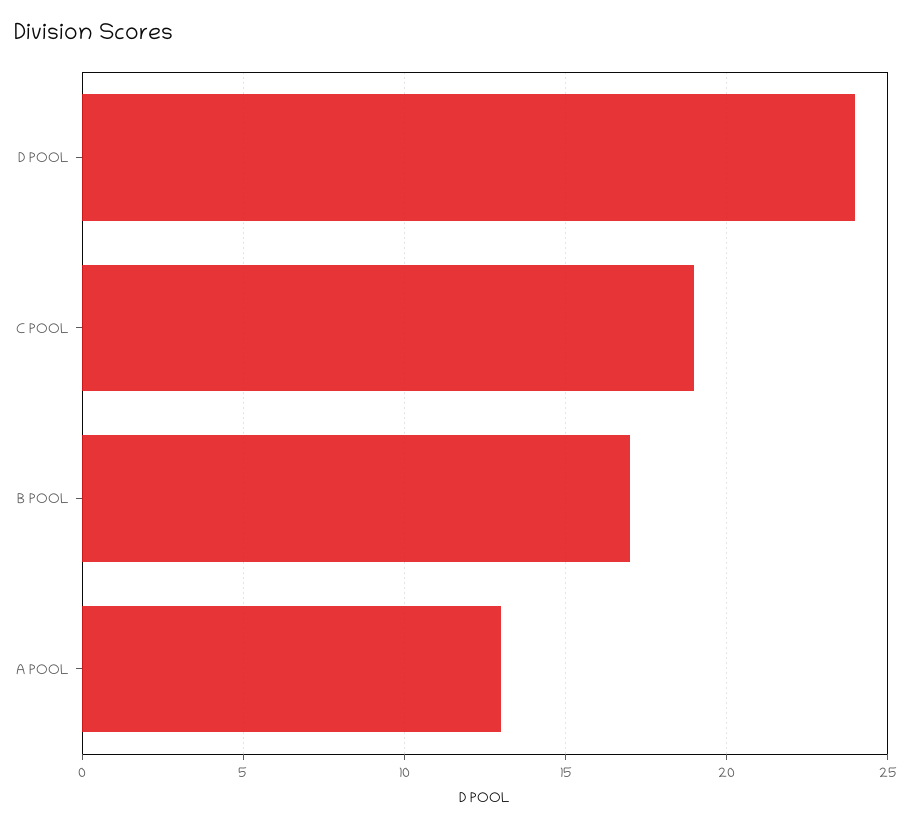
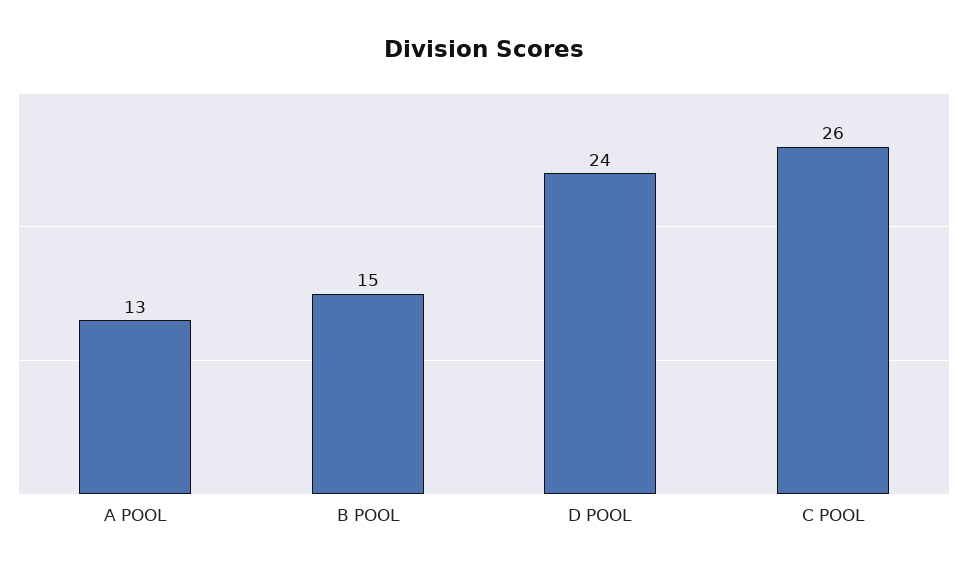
C POOL: 19 -> 26
B POOL: 17 -> 15

